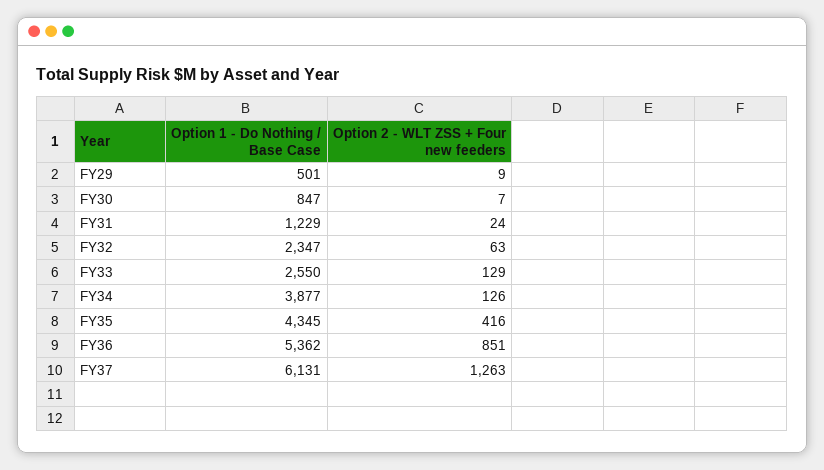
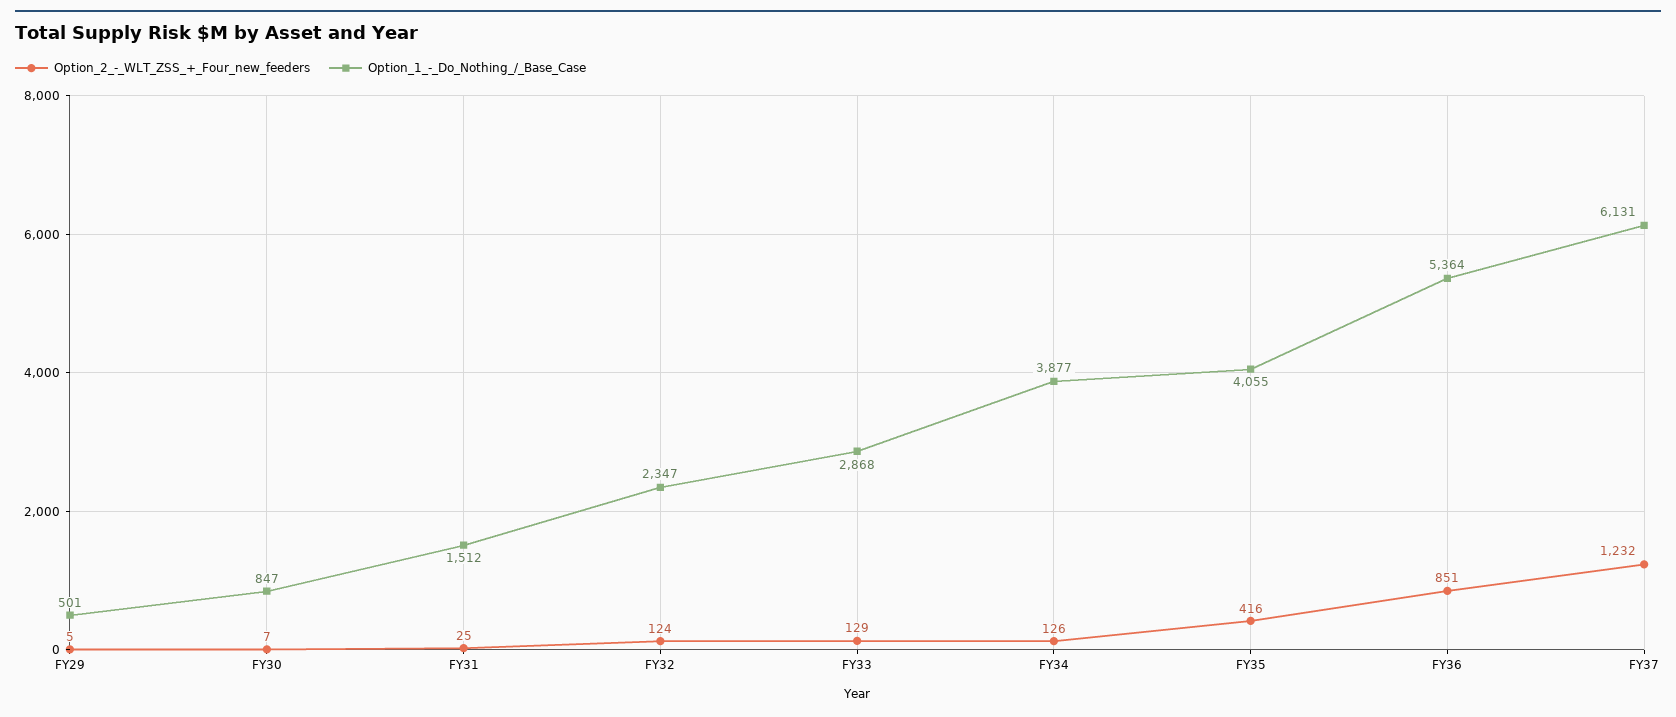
Option 2 - WLT ZSS + Four new feeders, FY29: 9 -> 5
Option 1 - Do Nothing / Base Case, FY31: 1229 -> 1512
Option 2 - WLT ZSS + Four new feeders, FY31: 24 -> 25
Option 2 - WLT ZSS + Four new feeders, FY32: 63 -> 124
Option 1 - Do Nothing / Base Case, FY33: 2550 -> 2868
Option 1 - Do Nothing / Base Case, FY35: 4345 -> 4055
Option 1 - Do Nothing / Base Case, FY36: 5362 -> 5364
Option 2 - WLT ZSS + Four new feeders, FY37: 1263 -> 1232

